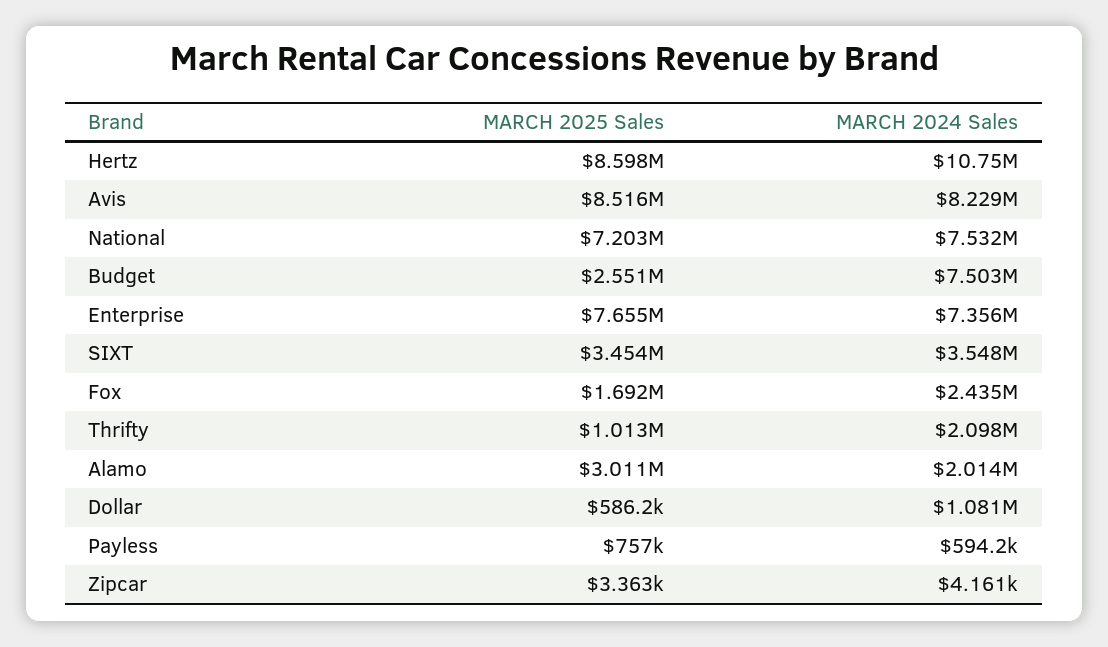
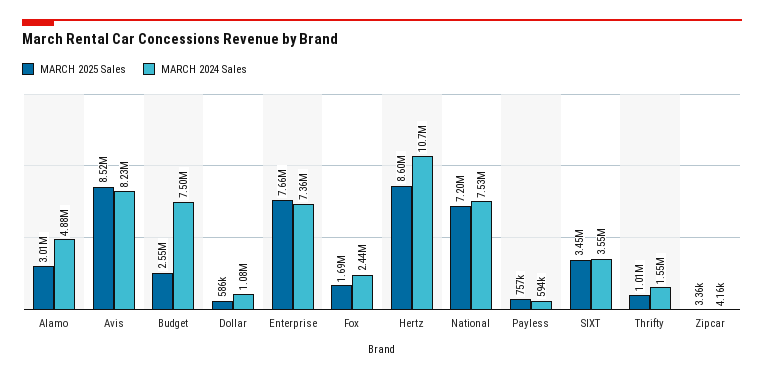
MARCH 2024 Sales, Thrifty: 2098000 -> 1550000
MARCH 2024 Sales, Alamo: 2014000 -> 4880000

